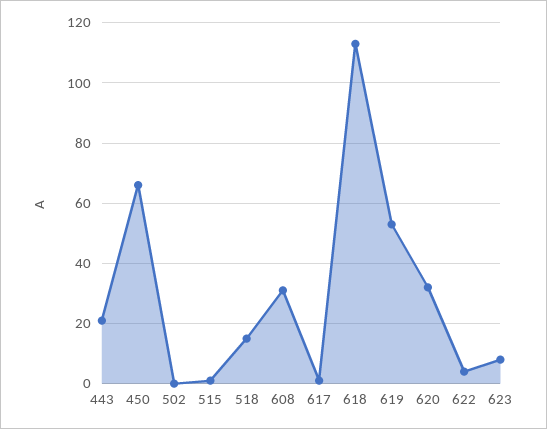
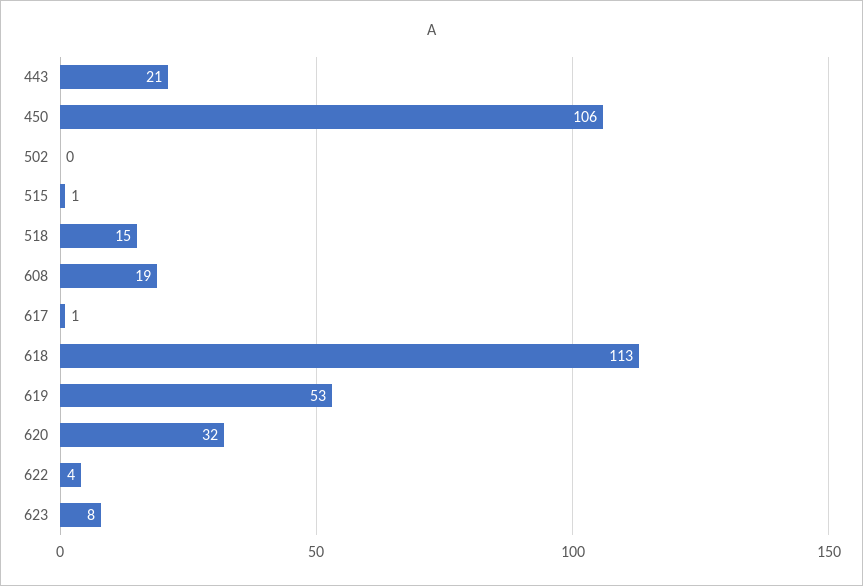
450: 65 -> 106
608: 30 -> 19

